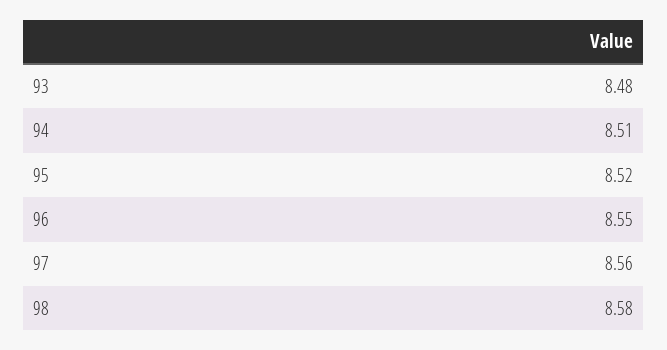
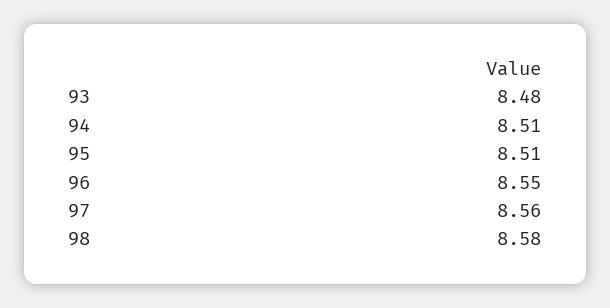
95: 8.52 -> 8.51

